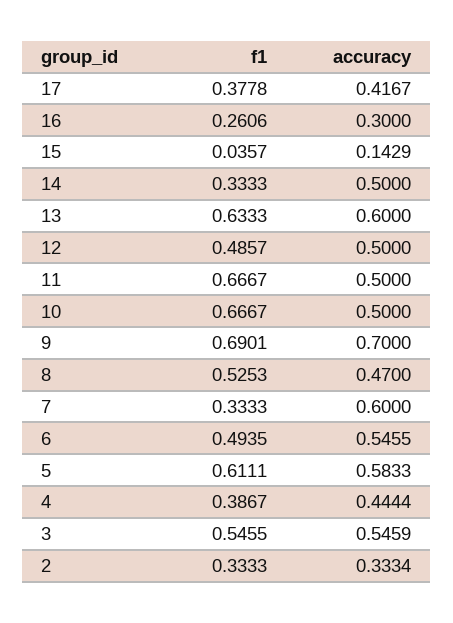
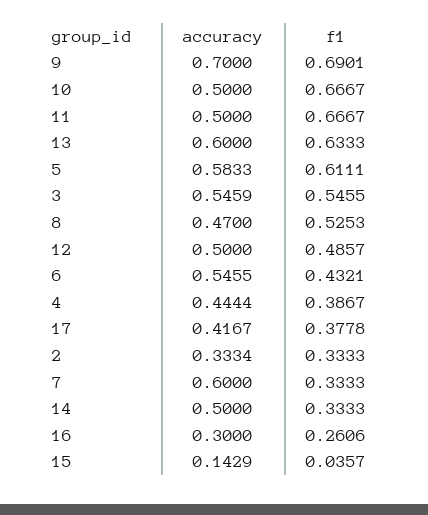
f1, 6: 0.4935 -> 0.4321

